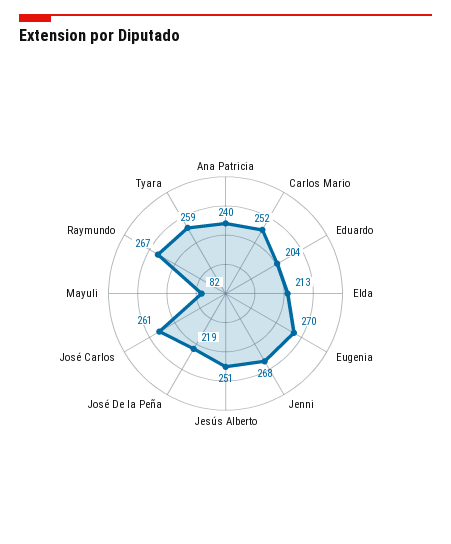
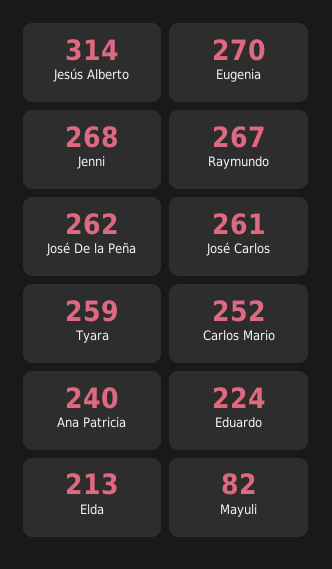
Eduardo: 204 -> 224
Jesús Alberto: 251 -> 314
José De la Peña: 219 -> 262

